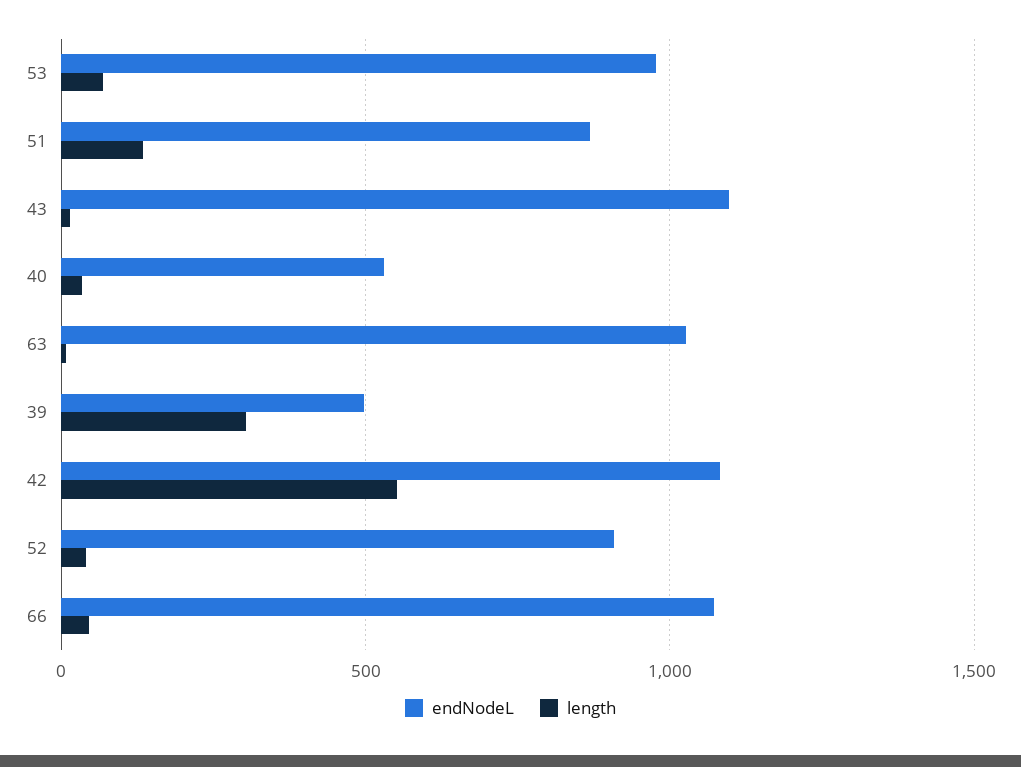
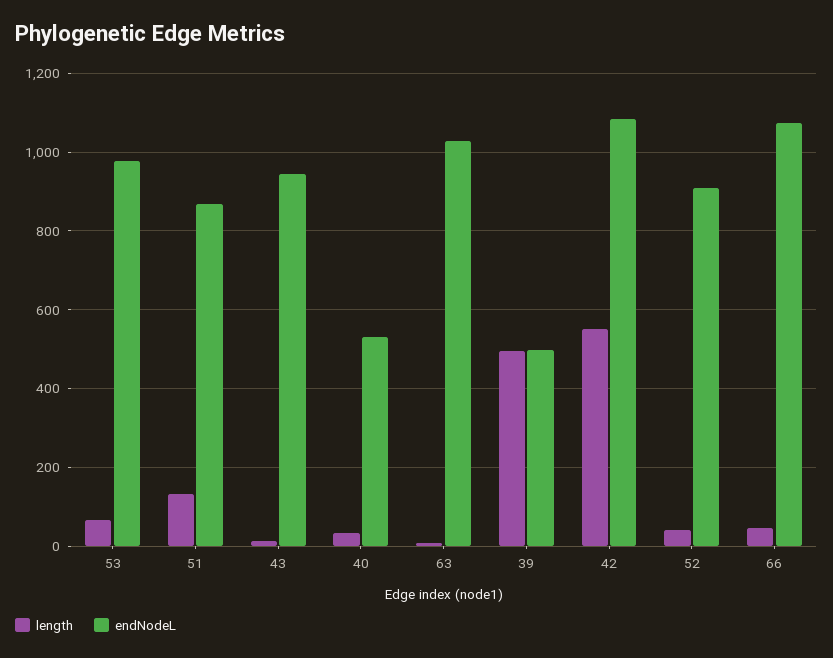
endNodeL, 43: 1100 -> 940
length, 39: 300 -> 500

